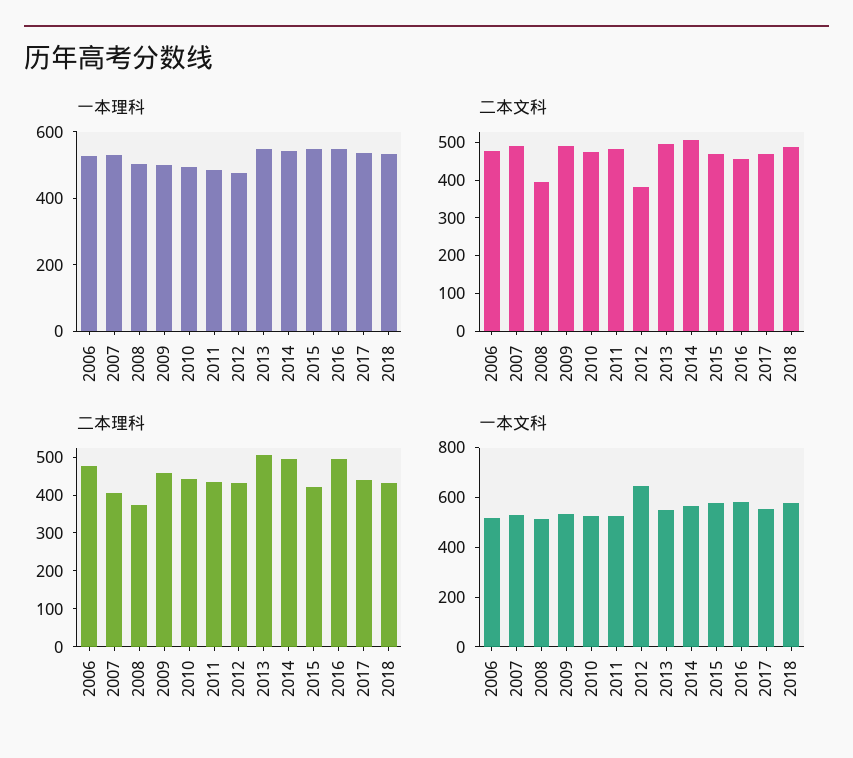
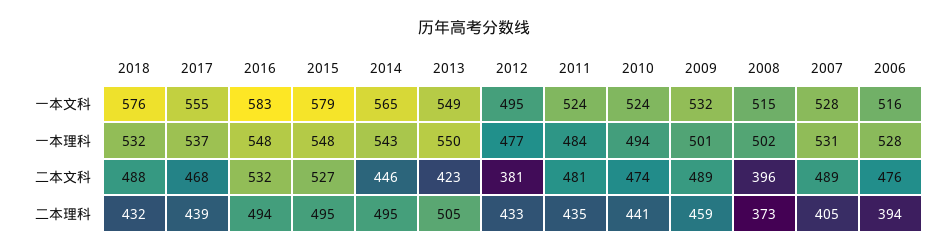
二本文科, 2013: 500 -> 423
二本文科, 2014: 500 -> 446
二本文科, 2015: 475 -> 527
二本文科, 2016: 450 -> 532
二本理科, 2006: 475 -> 394
二本理科, 2015: 425 -> 495
一本文科, 2012: 650 -> 495

